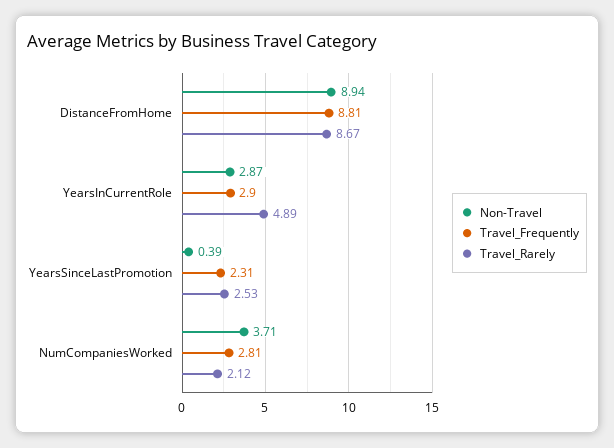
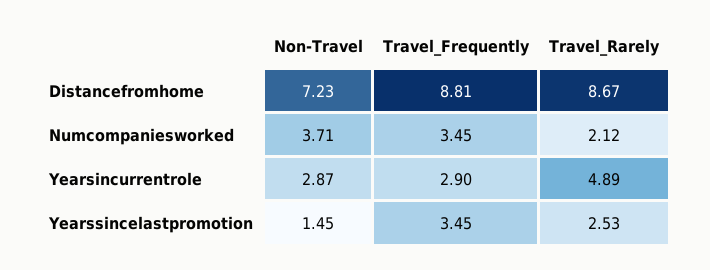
Non-Travel, DistanceFromHome: 8.94 -> 7.23
Non-Travel, YearsSinceLastPromotion: 0.39 -> 1.45
Travel_Frequently, YearsSinceLastPromotion: 2.31 -> 3.45
Travel_Frequently, NumCompaniesWorked: 2.81 -> 3.45

